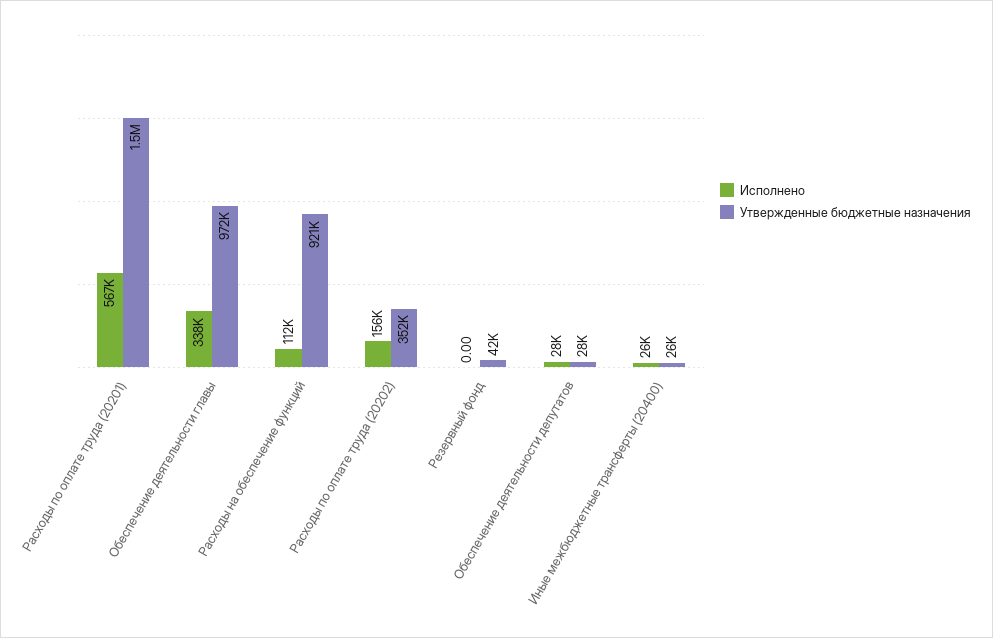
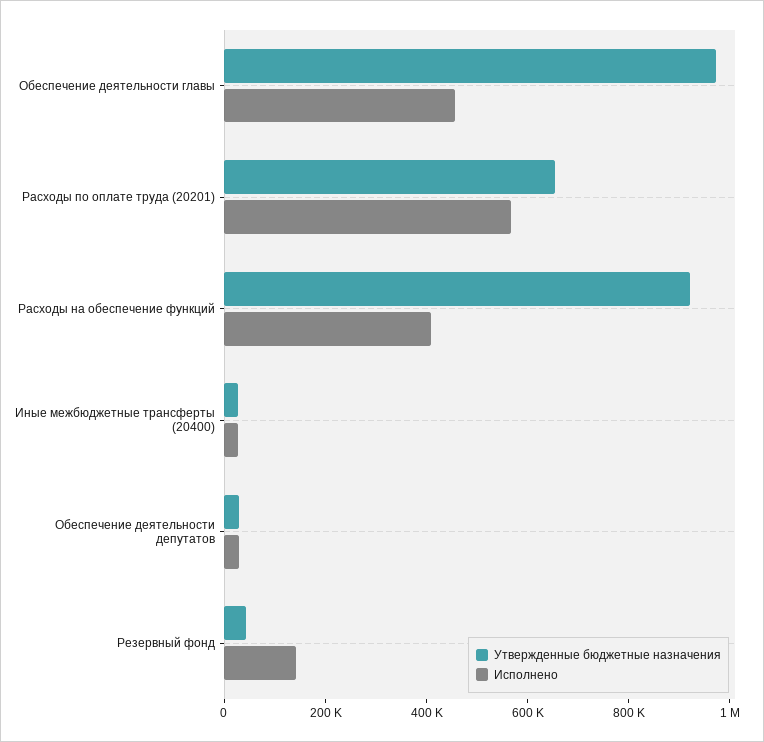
Утвержденные бюджетные назначения, Расходы по оплате труда (20201): 1500000 -> 650000
Исполнено, Обеспечение деятельности главы: 338000 -> 450000
Исполнено, Расходы на обеспечение функций: 112000 -> 400000
Исполнено, Расходы по оплате труда (20202): 156000 -> none
Утвержденные бюджетные назначения, Расходы по оплате труда (20202): 352000 -> none
Исполнено, Резервный фонд: 0 -> 150000

